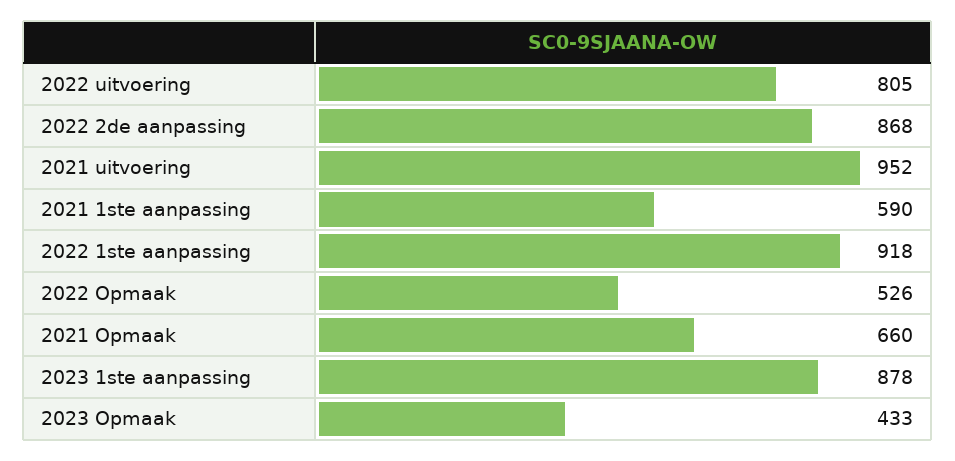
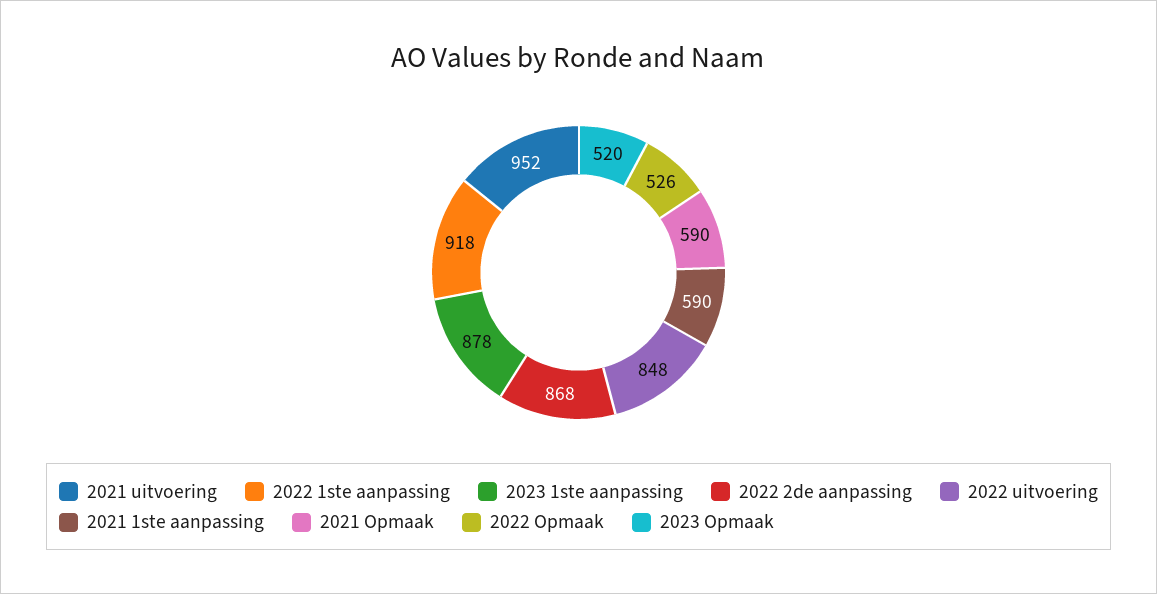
2022 uitvoering: 805 -> 848
2021 Opmaak: 660 -> 590
2023 Opmaak: 433 -> 520

